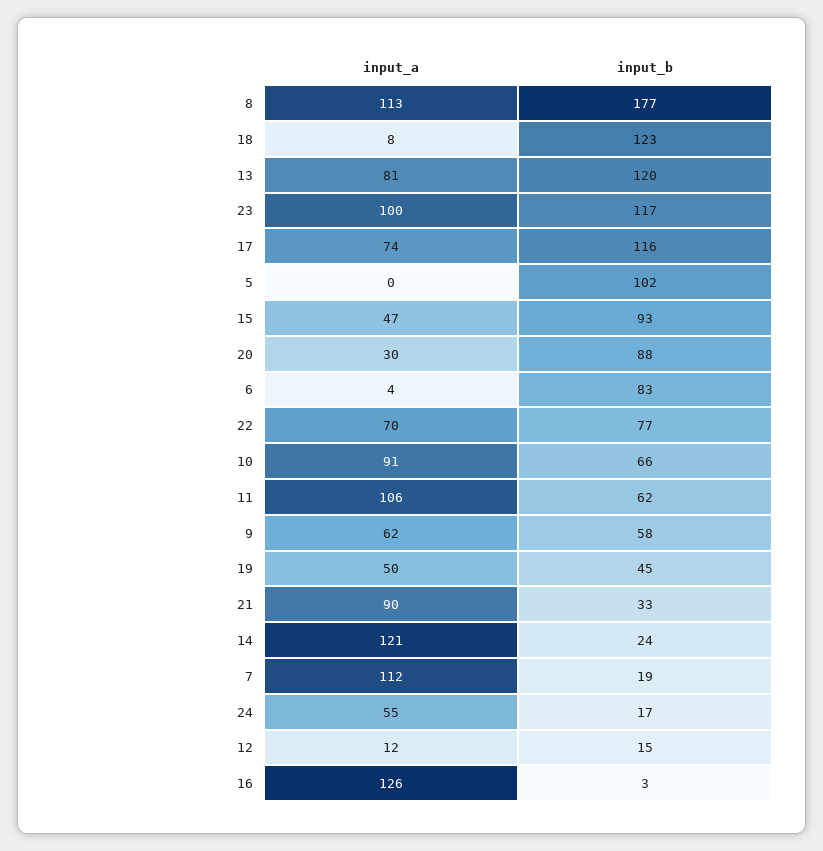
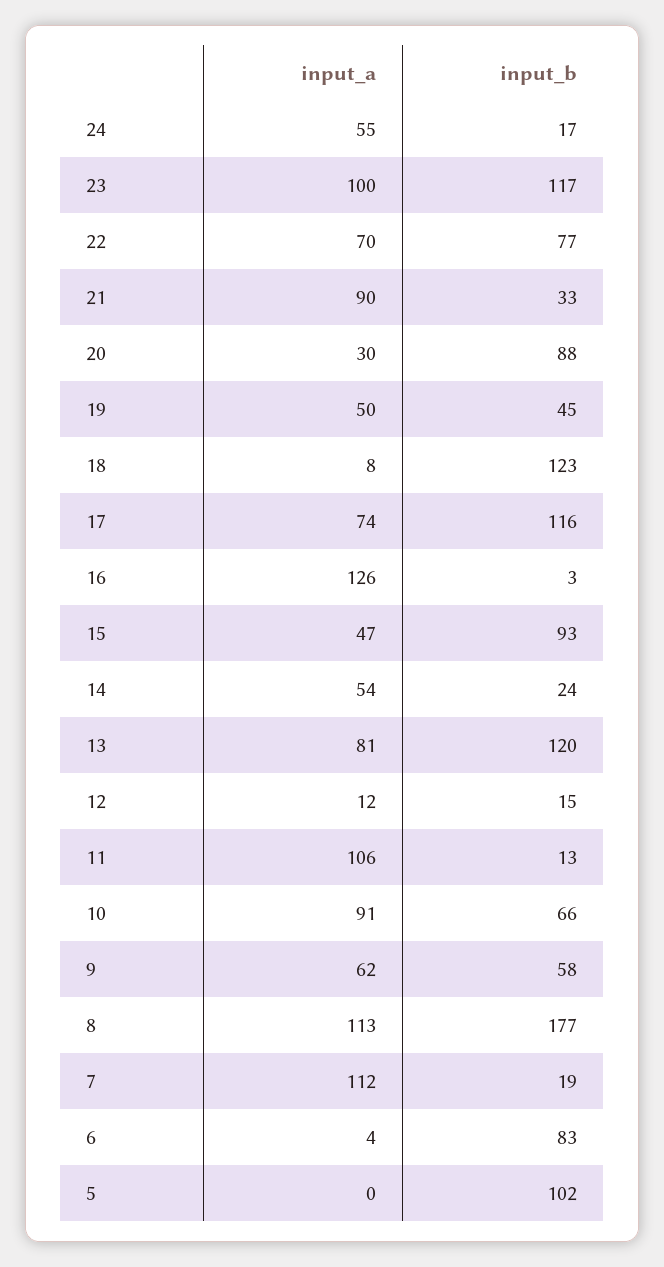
input_b, 11: 62 -> 13
input_a, 14: 121 -> 54

